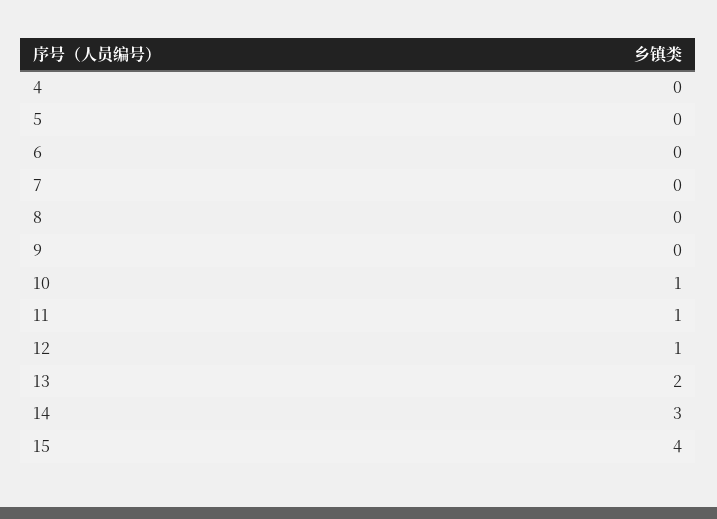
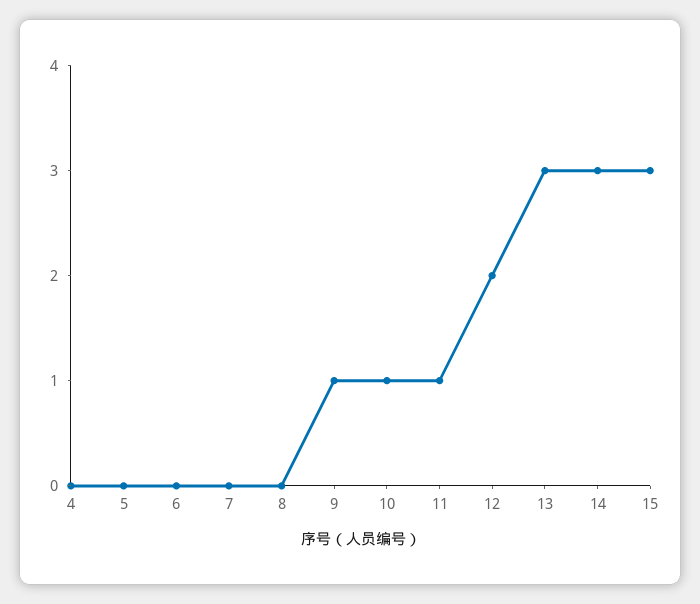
9: 0 -> 1
12: 1 -> 2
13: 2 -> 3
15: 4 -> 3

